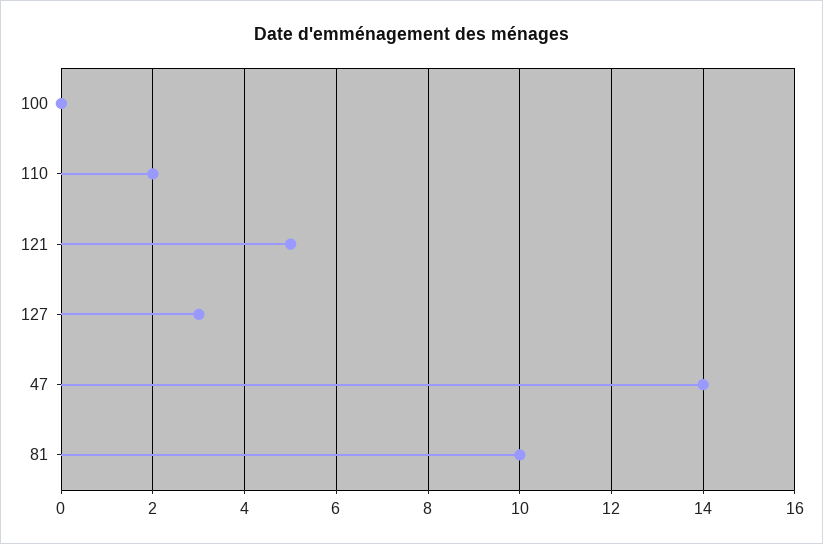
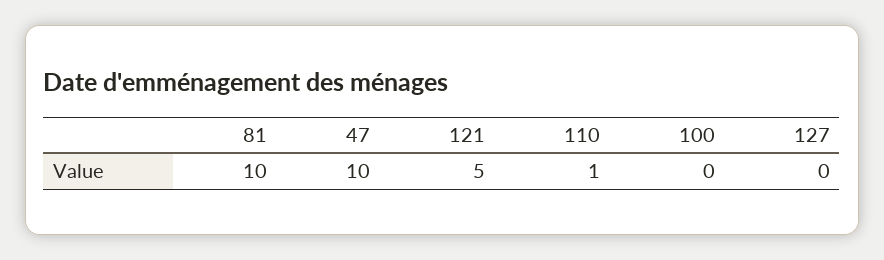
110: 2 -> 1
127: 3 -> 0
47: 14 -> 10

